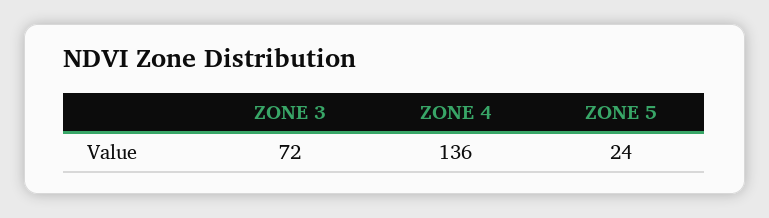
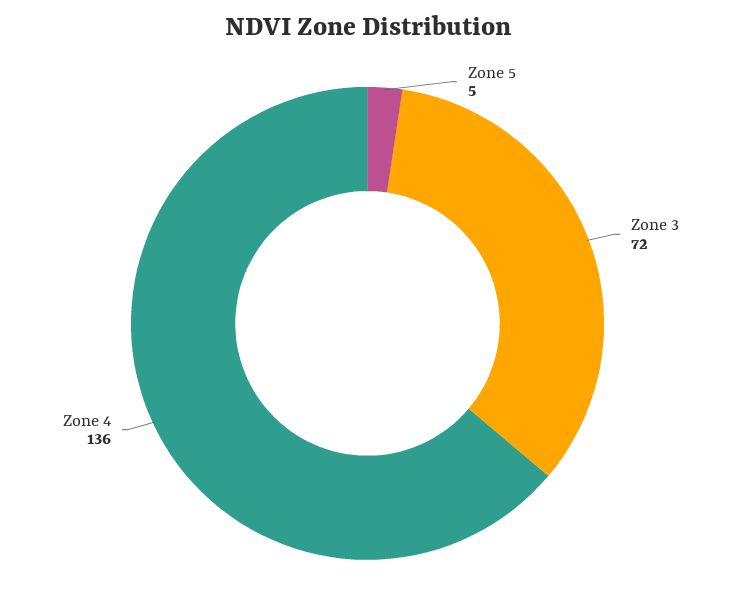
ZONE 5: 24 -> 5

